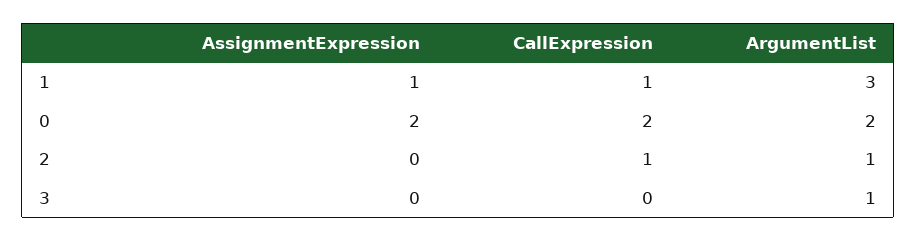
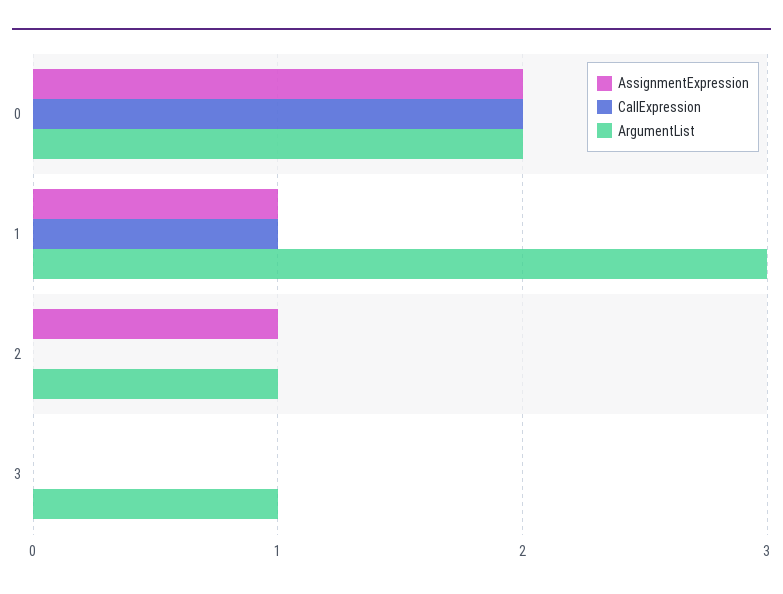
AssignmentExpression, 2: 0 -> 1
CallExpression, 2: 1 -> 0

